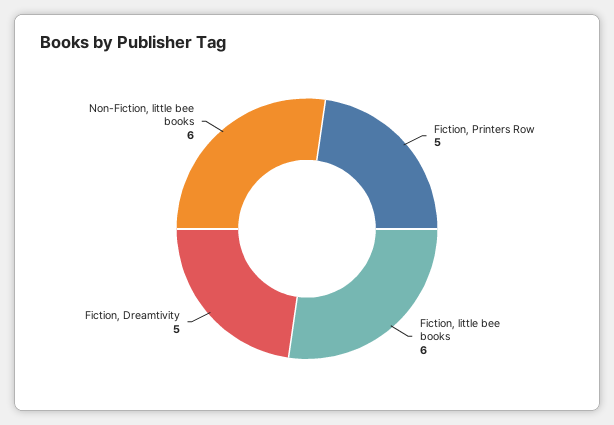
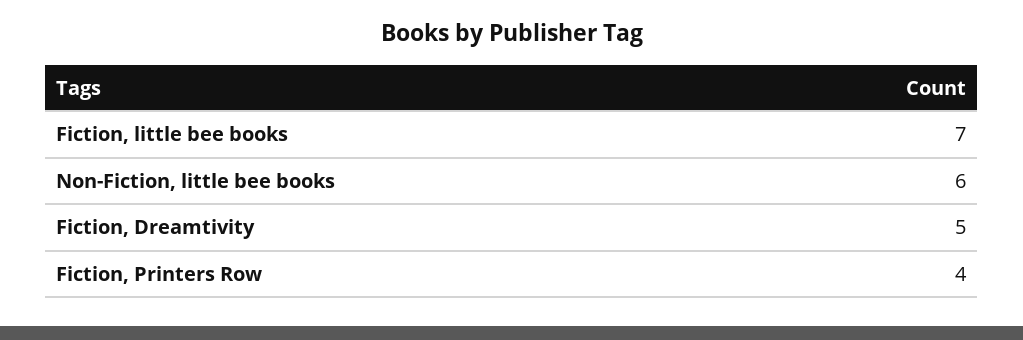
Fiction, Printers Row: 5 -> 4
Fiction, little bee books: 6 -> 7

